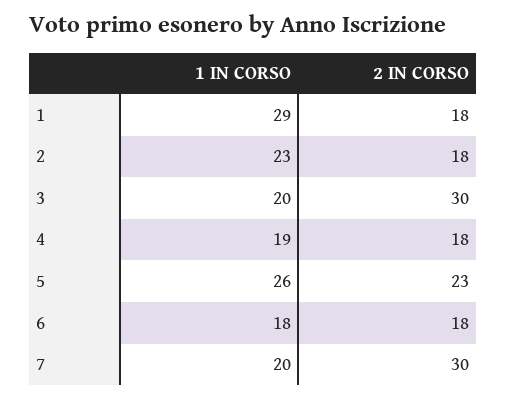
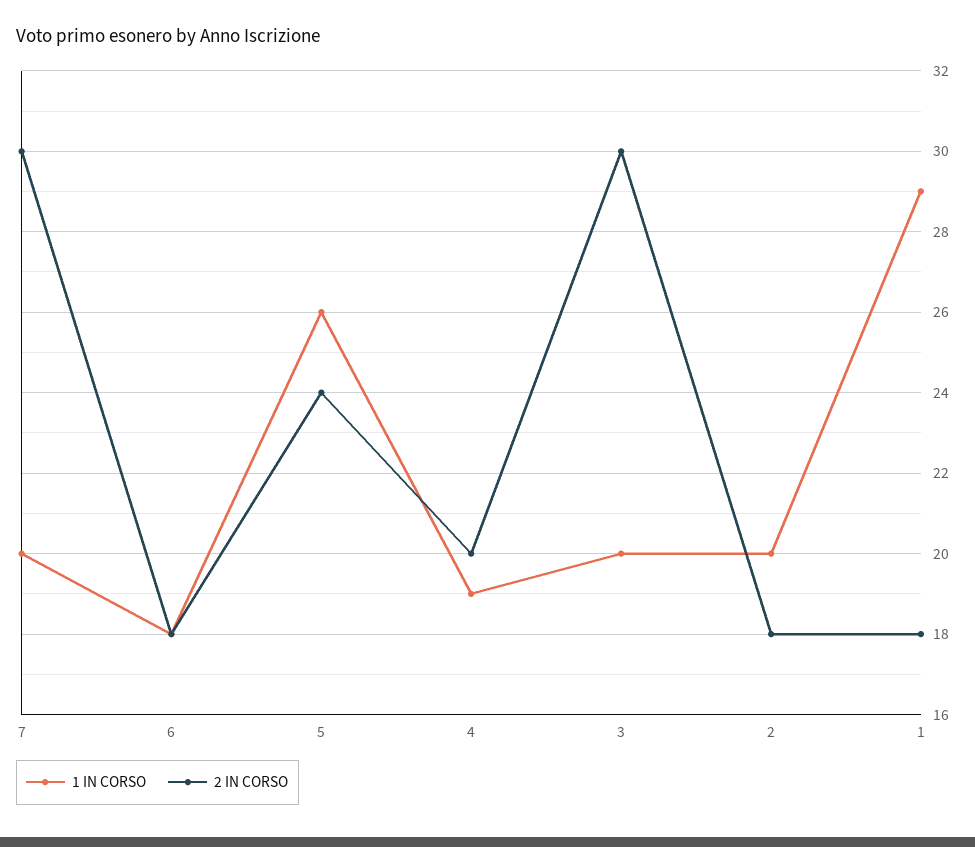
1 IN CORSO, 2: 23 -> 20
2 IN CORSO, 4: 18 -> 20
2 IN CORSO, 5: 23 -> 24

